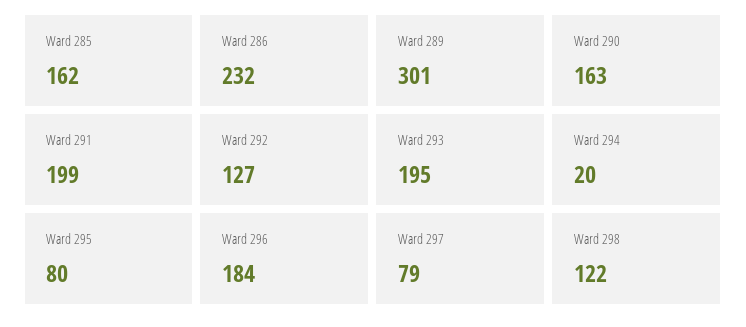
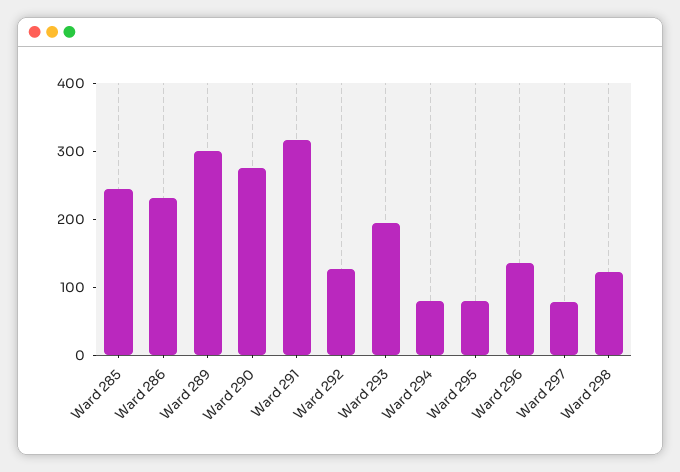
Ward 285: 162 -> 240
Ward 290: 163 -> 280
Ward 291: 199 -> 320
Ward 294: 20 -> 80
Ward 296: 184 -> 140

